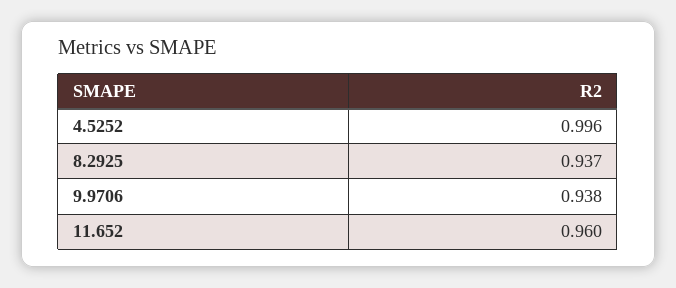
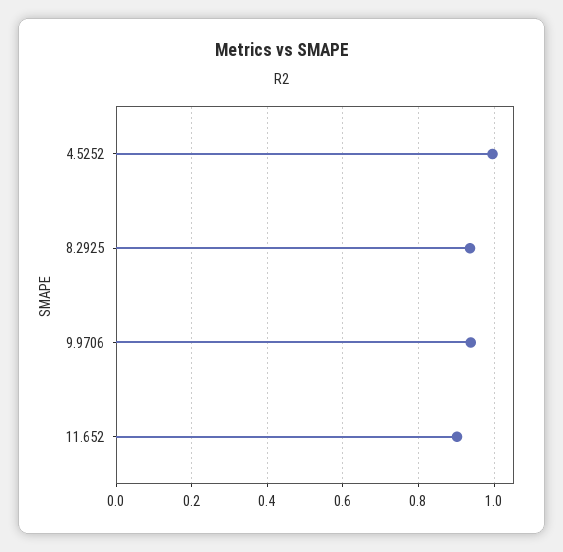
11.652: 0.96 -> 0.9

